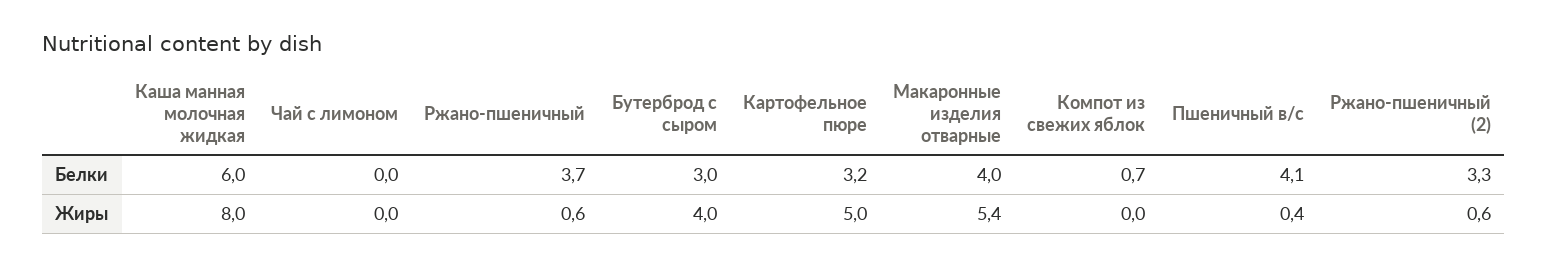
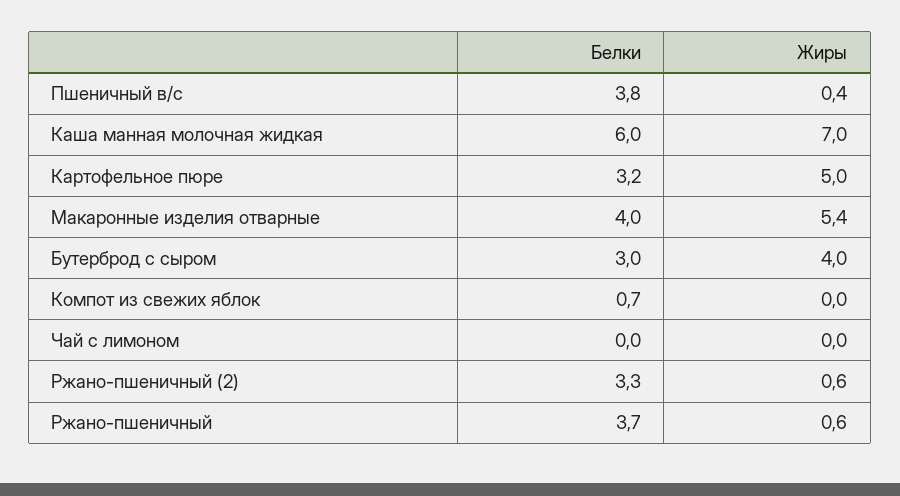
Пшеничный в/с, Белки: 4.1 -> 3.8
Каша манная молочная жидкая, Жиры: 8 -> 7

